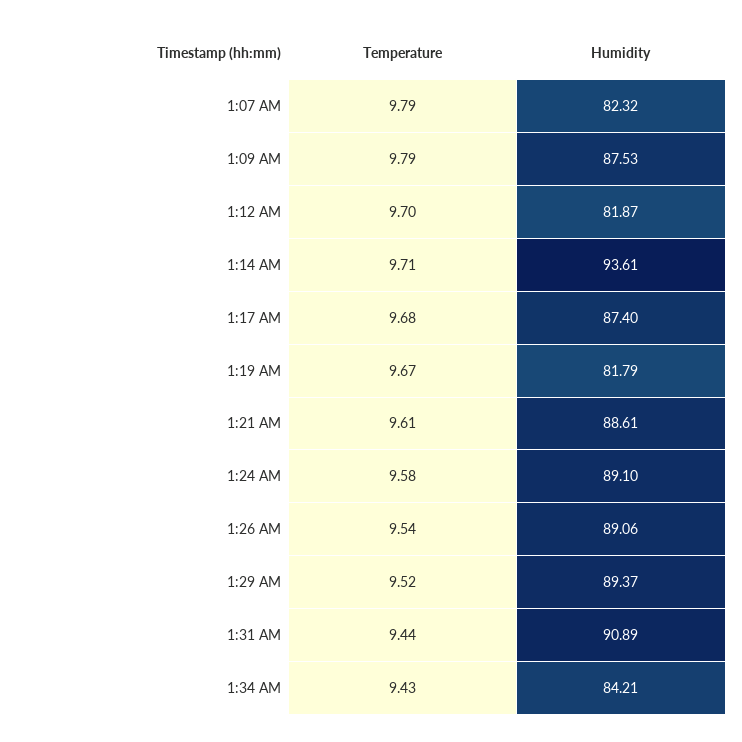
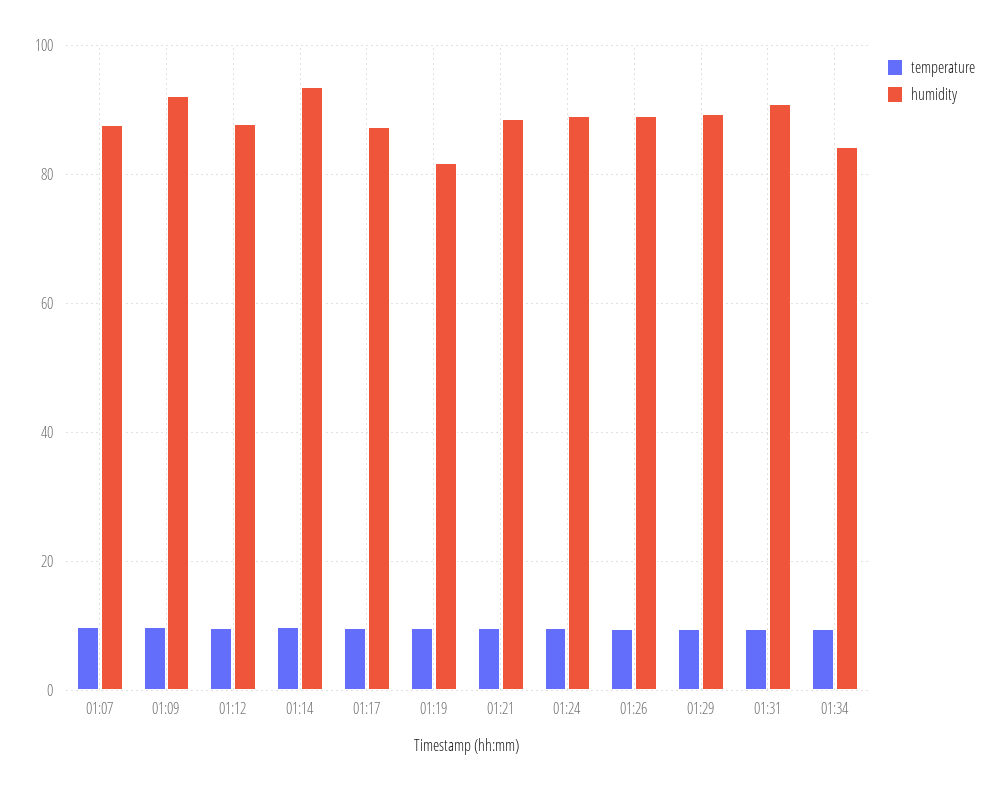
Humidity, 1:07 AM: 82.32 -> 88
Humidity, 1:09 AM: 87.53 -> 92
Humidity, 1:12 AM: 81.87 -> 88

